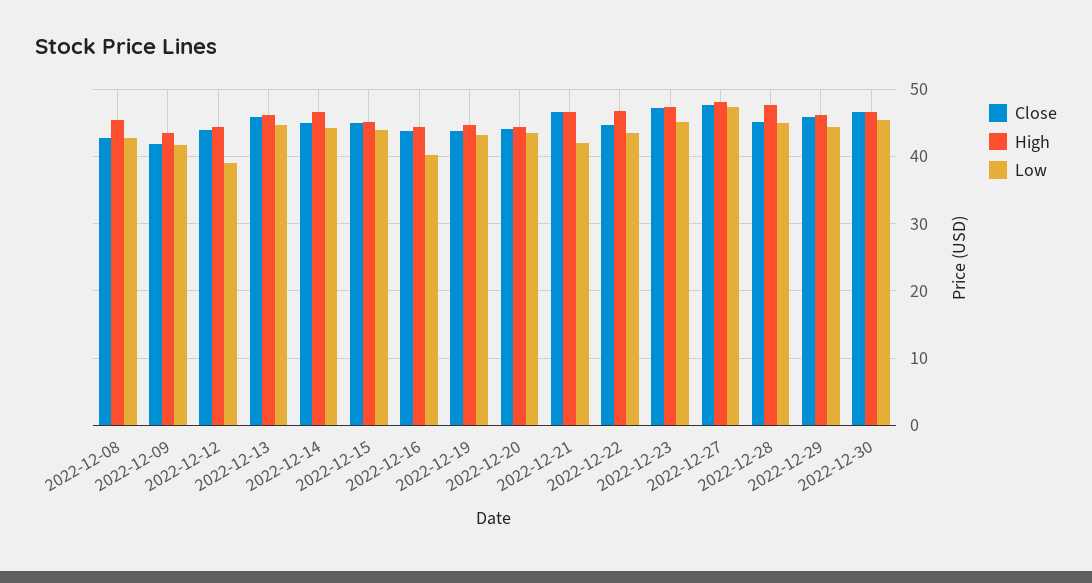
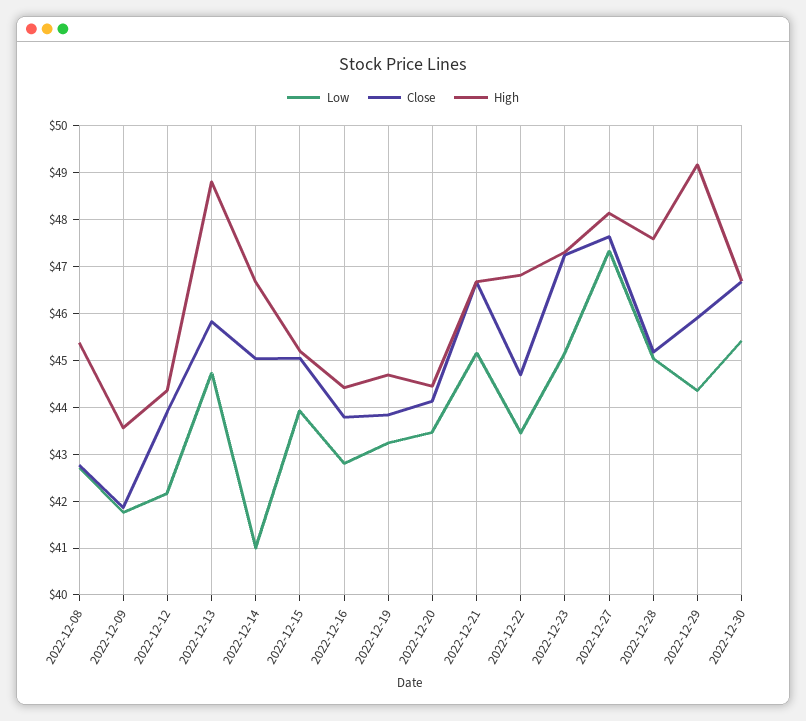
Low, 2022-12-12: 39 -> 42.2
High, 2022-12-13: 46 -> 48.8
Low, 2022-12-14: 44 -> 41
Low, 2022-12-16: 40 -> 42.8
Low, 2022-12-21: 42 -> 45.2
High, 2022-12-29: 46 -> 49.2

